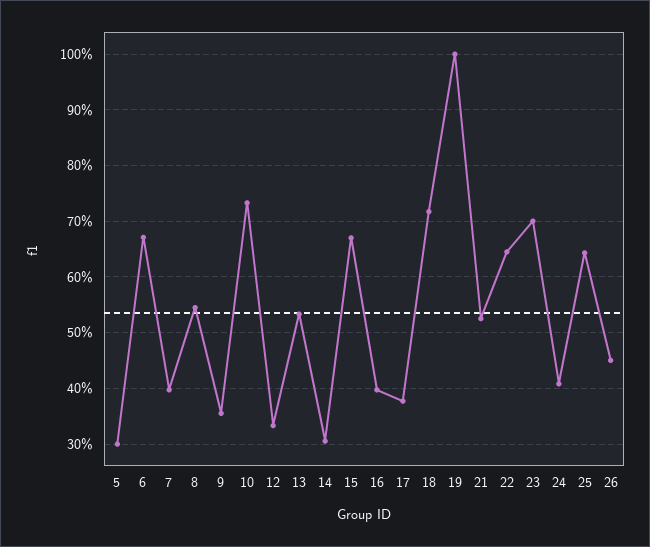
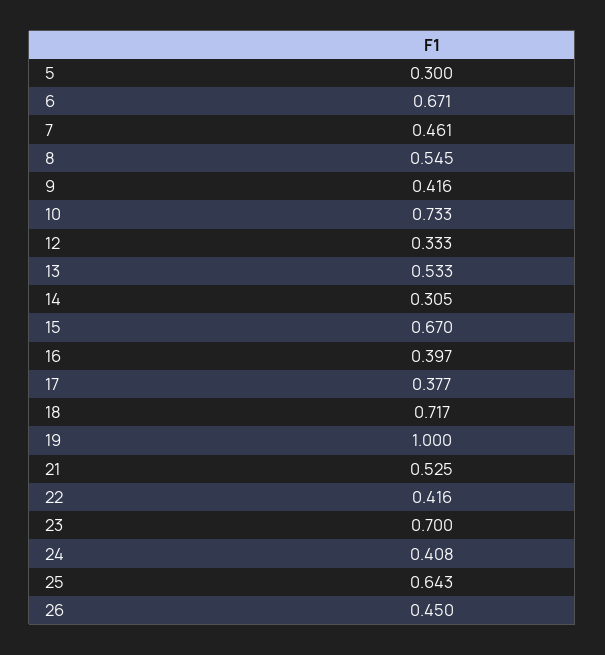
7: 0.4 -> 0.461
9: 0.36 -> 0.416
22: 0.64 -> 0.416

